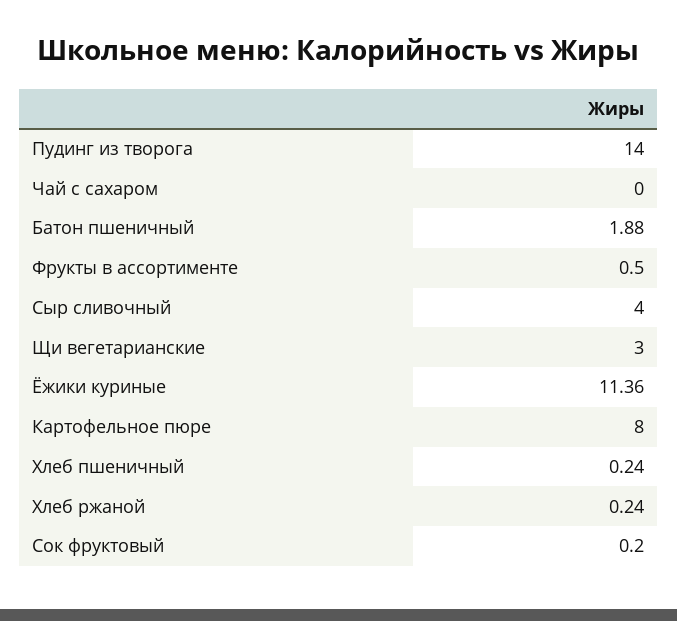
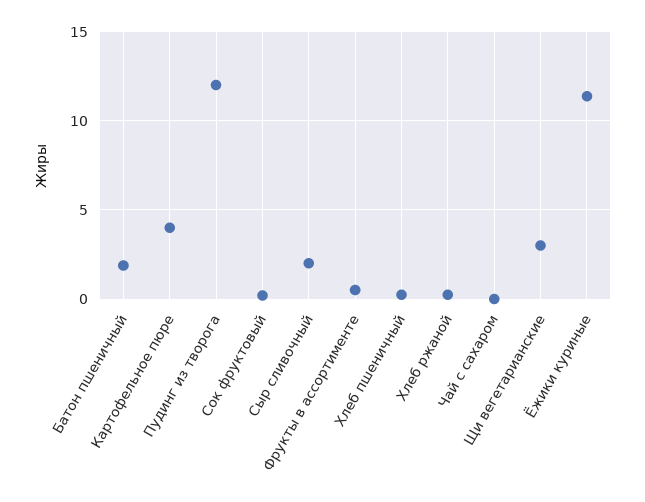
Пудинг из творога: 14 -> 12
Сыр сливочный: 4 -> 2
Картофельное пюре: 8 -> 4

